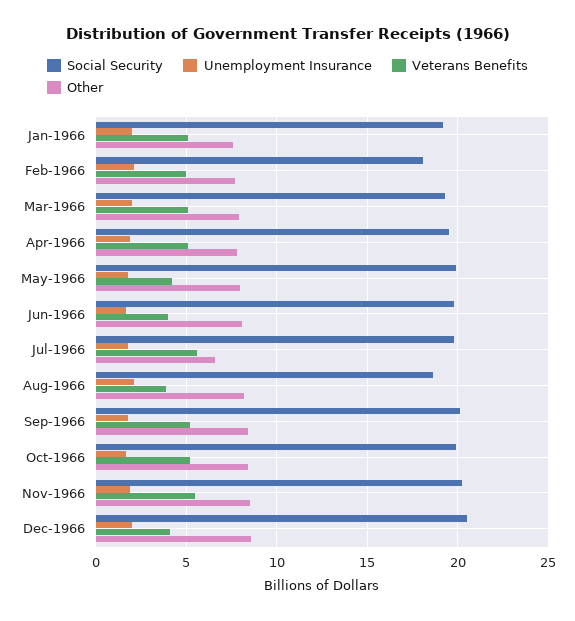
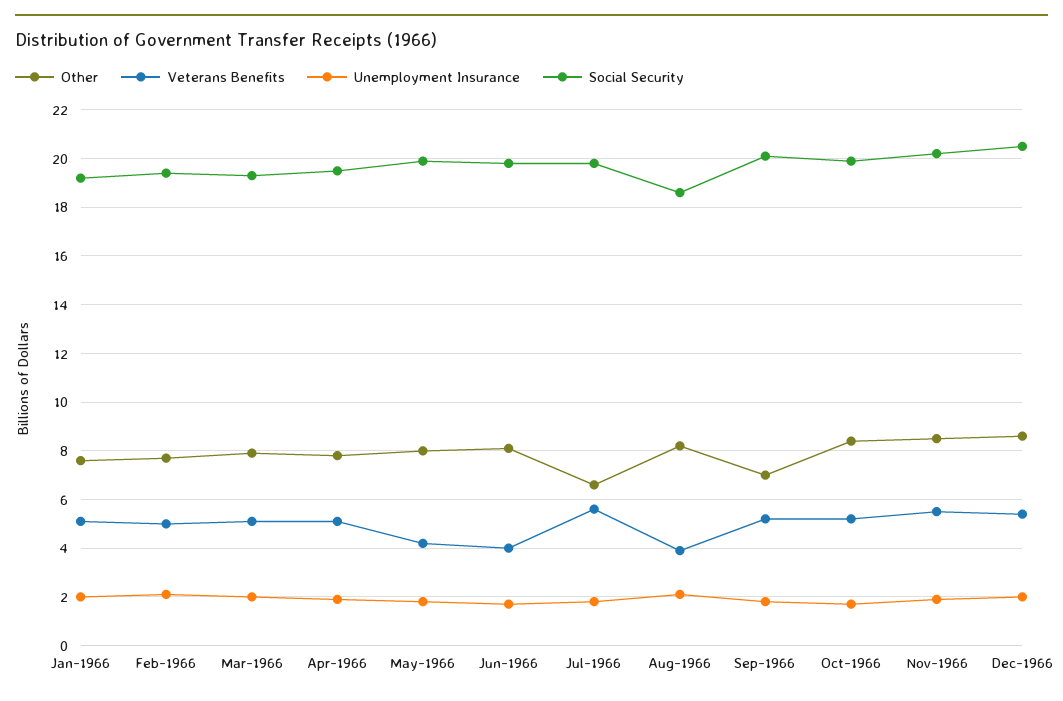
Social Security, Feb-1966: 18 -> 19.5
Other, Sep-1966: 8.5 -> 7
Veterans Benefits, Dec-1966: 4 -> 5.5

